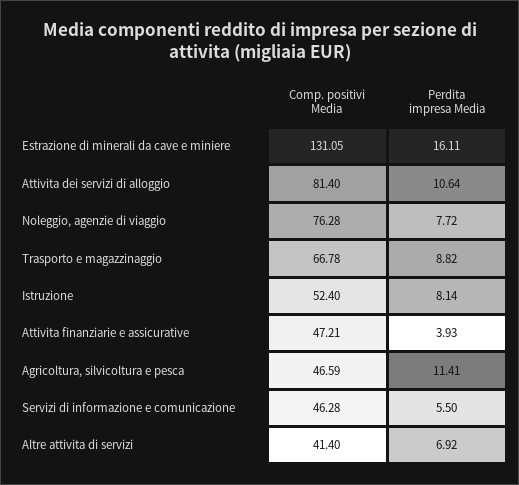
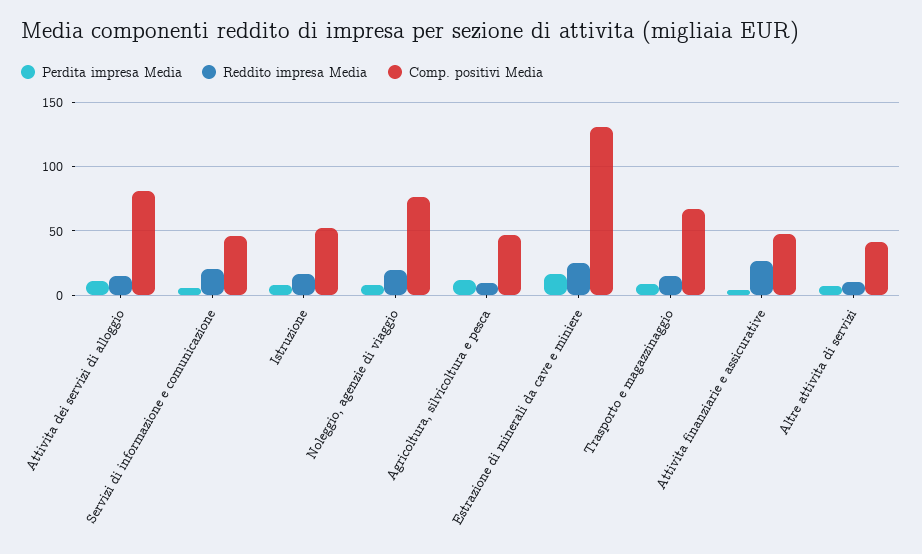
Reddito impresa Media, Attivita dei servizi di alloggio: none -> 15
Reddito impresa Media, Servizi di informazione e comunicazione: none -> 20
Reddito impresa Media, Istruzione: none -> 15
Reddito impresa Media, Noleggio, agenzie di viaggio: none -> 20
Reddito impresa Media, Agricoltura, silvicoltura e pesca: none -> 10
Reddito impresa Media, Estrazione di minerali da cave e miniere: none -> 25
Reddito impresa Media, Trasporto e magazzinaggio: none -> 15
Reddito impresa Media, Attivita finanziarie e assicurative: none -> 25
Reddito impresa Media, Altre attivita di servizi: none -> 10

